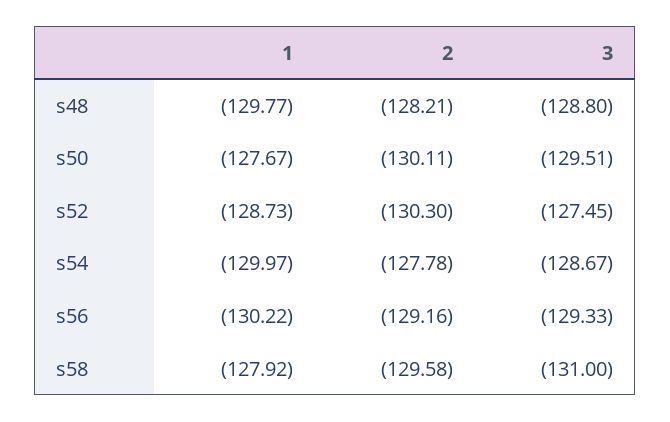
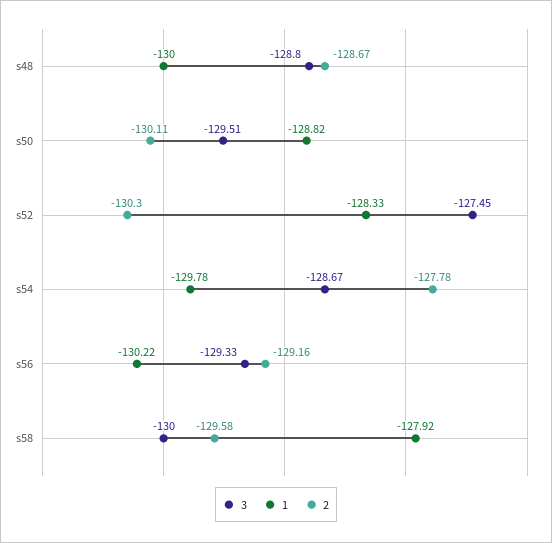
1, s48: -129.77 -> -130
2, s48: -128.21 -> -128.67
1, s50: -127.67 -> -128.82
1, s52: -128.73 -> -128.33
1, s54: -129.97 -> -129.78
3, s58: -131 -> -130

